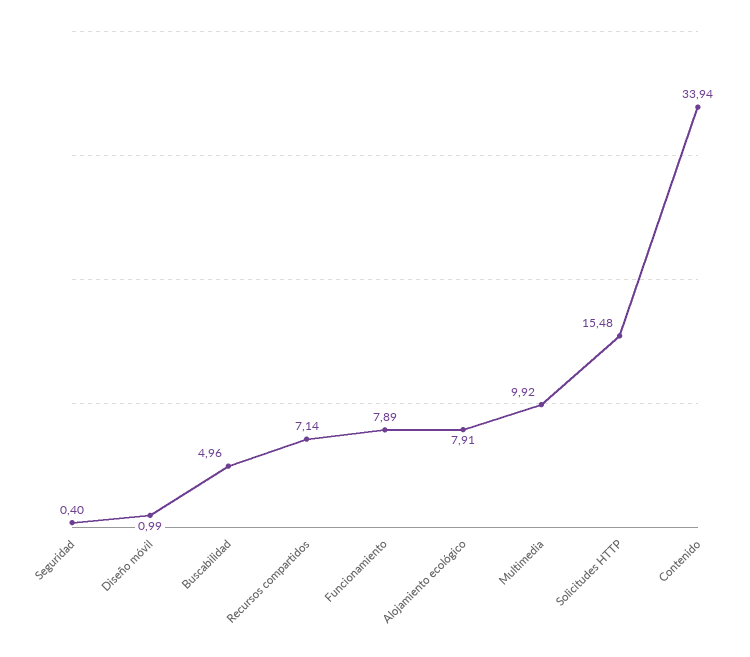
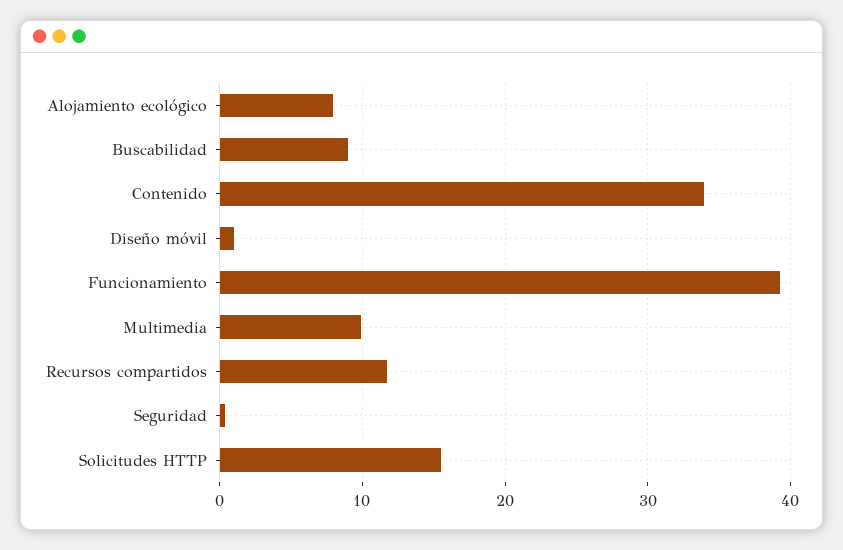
Buscabilidad: 4.96 -> 9
Recursos compartidos: 7.14 -> 12
Funcionamiento: 7.89 -> 39

